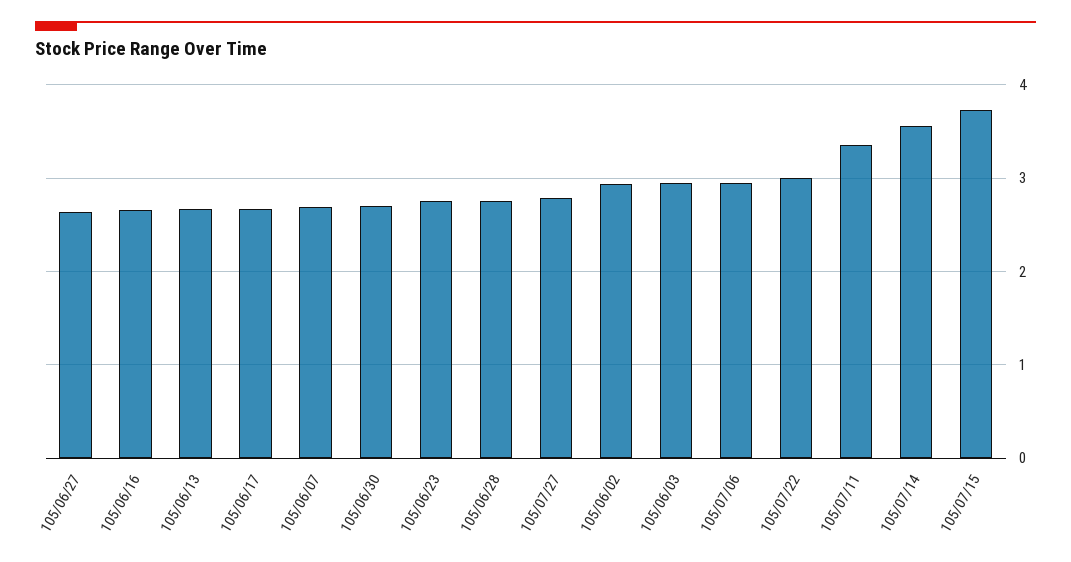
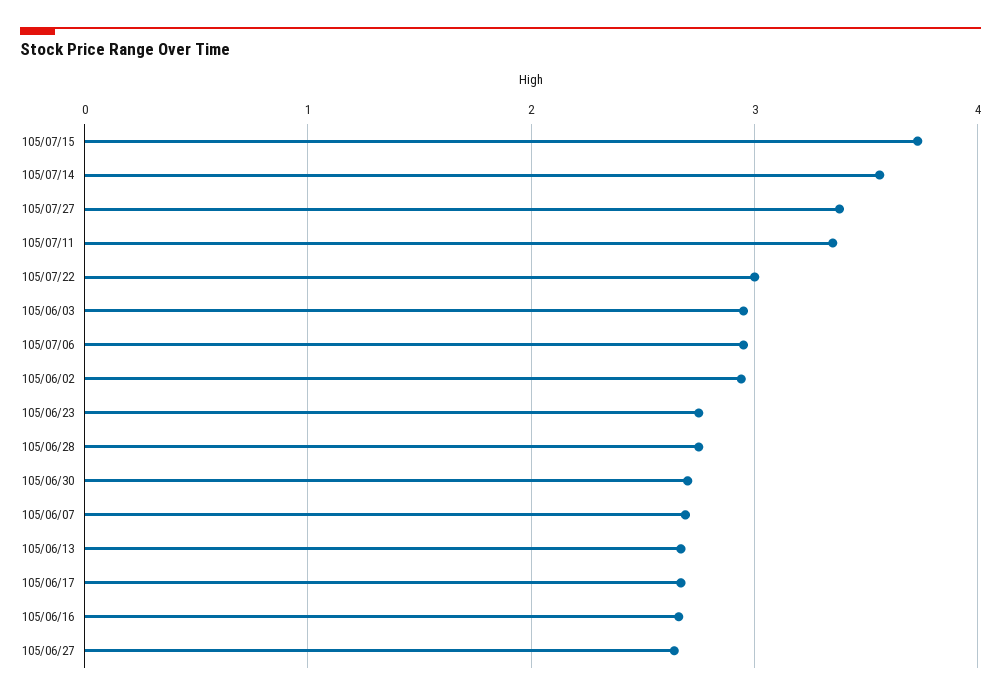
105/07/27: 2.8 -> 3.4

